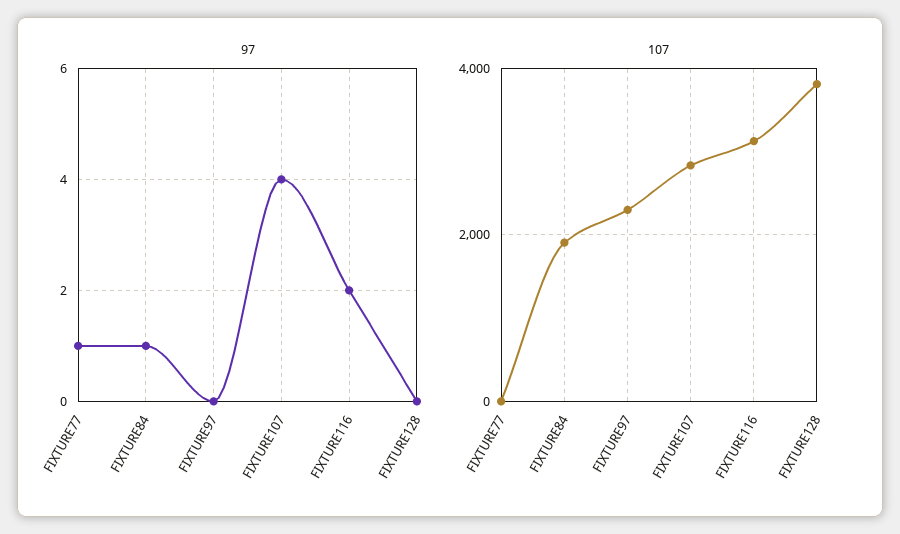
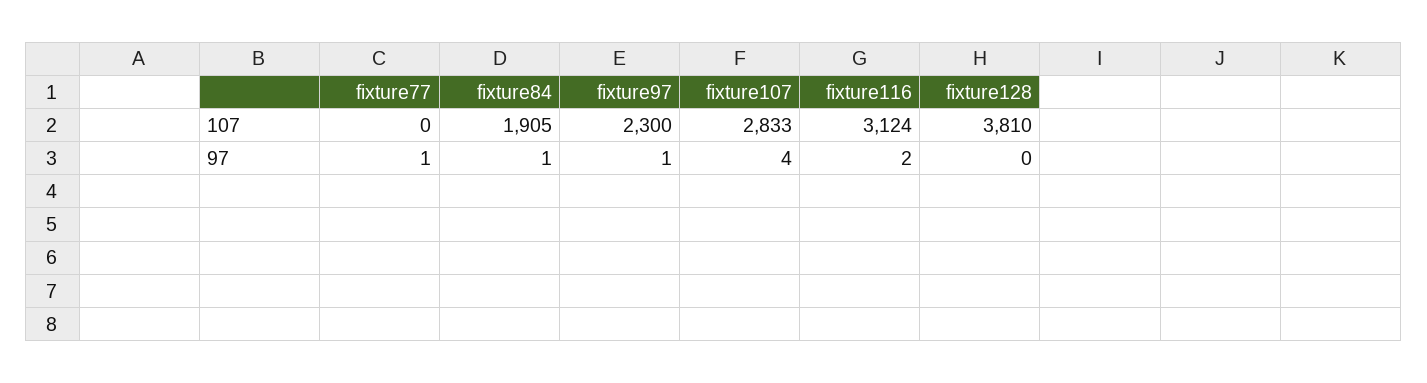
97, FIXTURE97: 0 -> 1

